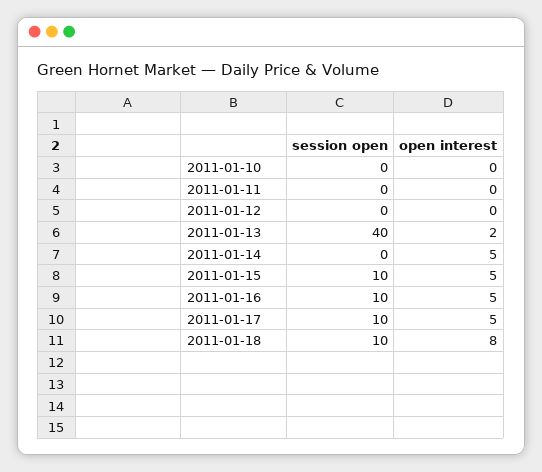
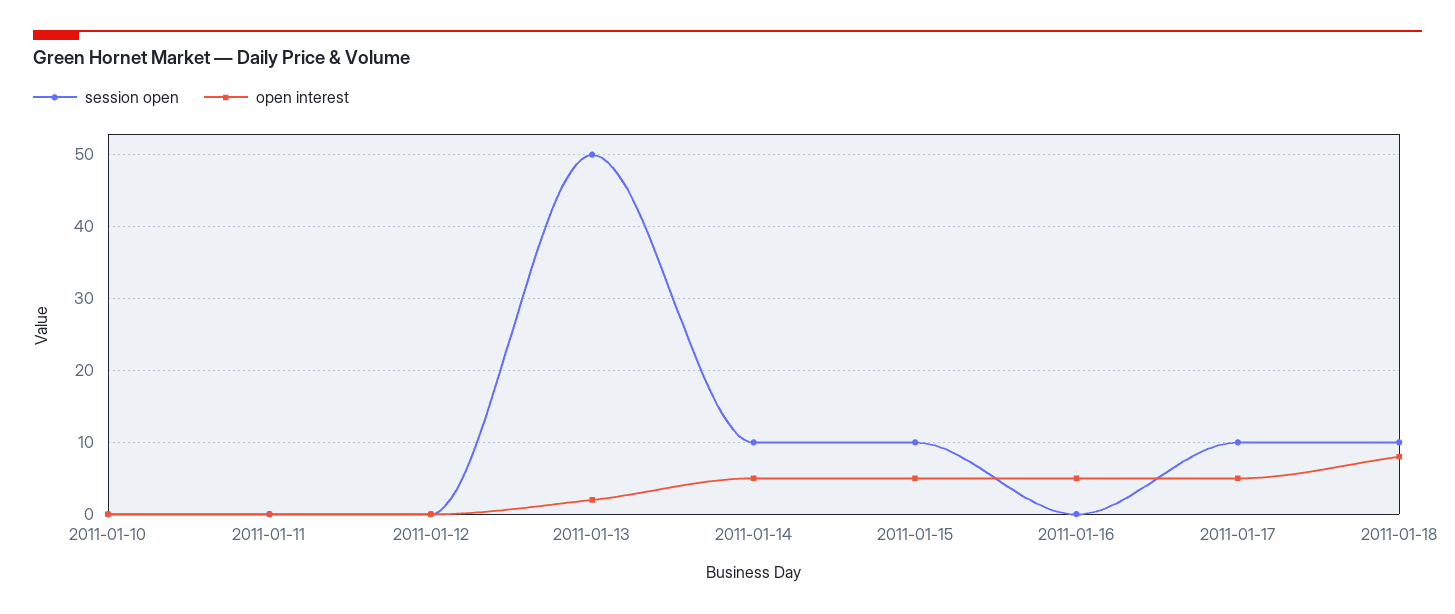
session open, 2011-01-13: 40 -> 50
session open, 2011-01-14: 0 -> 10
session open, 2011-01-16: 10 -> 0

